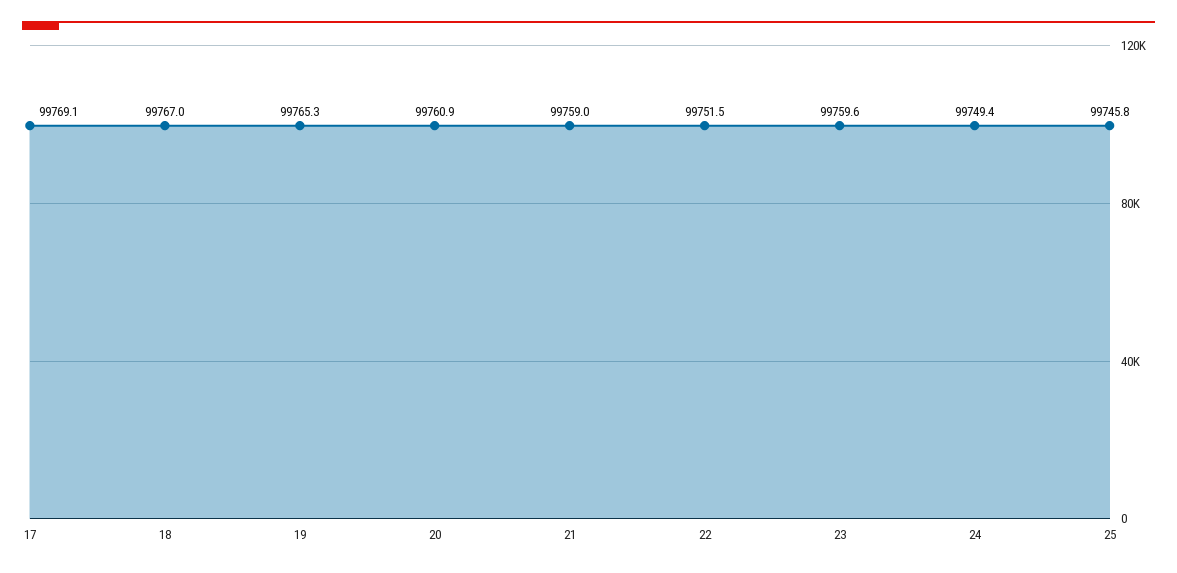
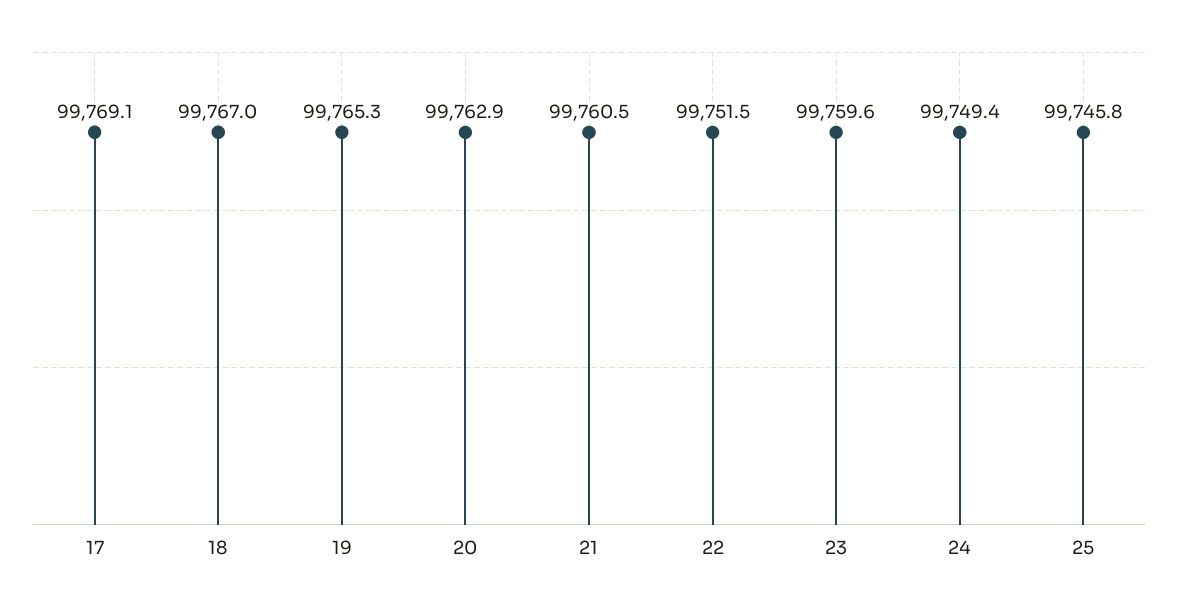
20: 99760.9 -> 99762.9
21: 99759 -> 99760.5

